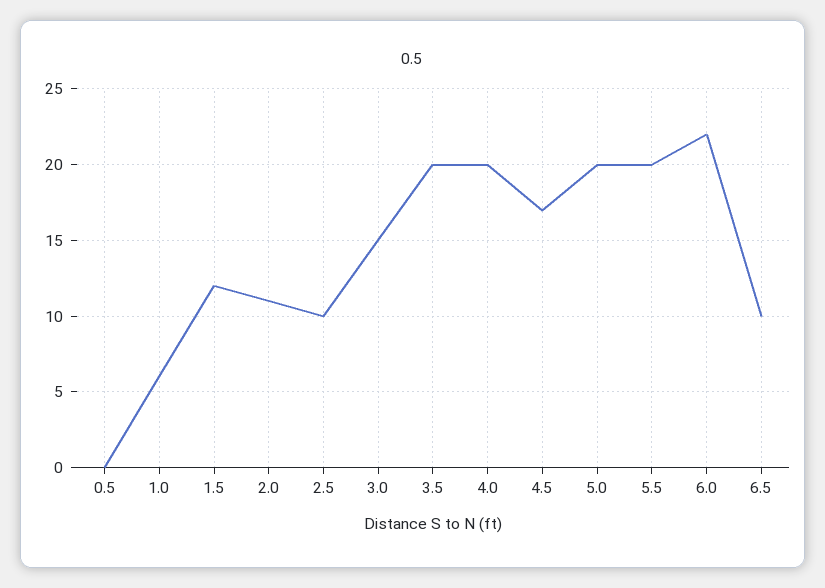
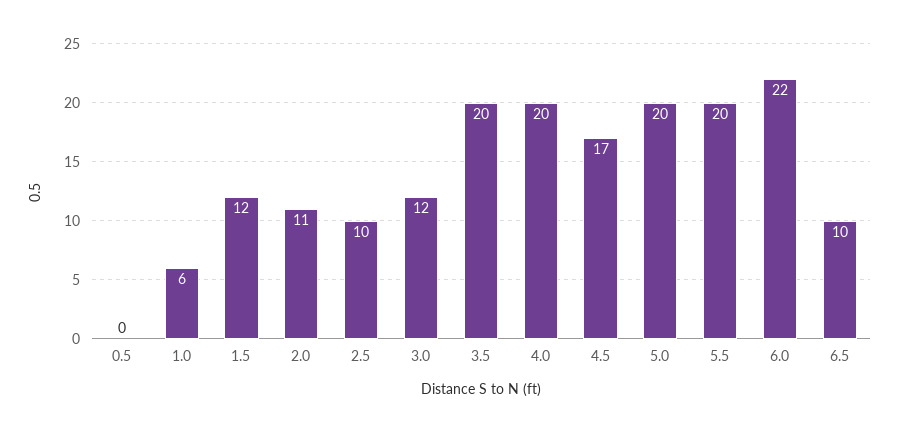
3.0: 15 -> 12

